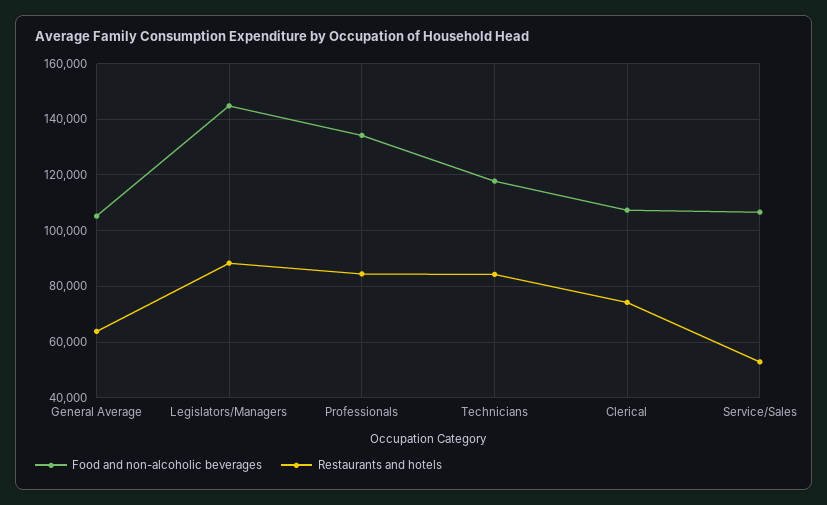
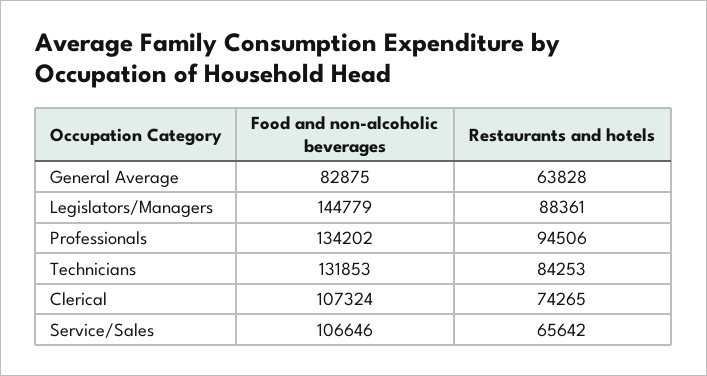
Food and non-alcoholic beverages, General Average: 105000 -> 82875
Restaurants and hotels, Professionals: 85000 -> 94506
Food and non-alcoholic beverages, Technicians: 117500 -> 131853
Restaurants and hotels, Service/Sales: 52500 -> 65642

